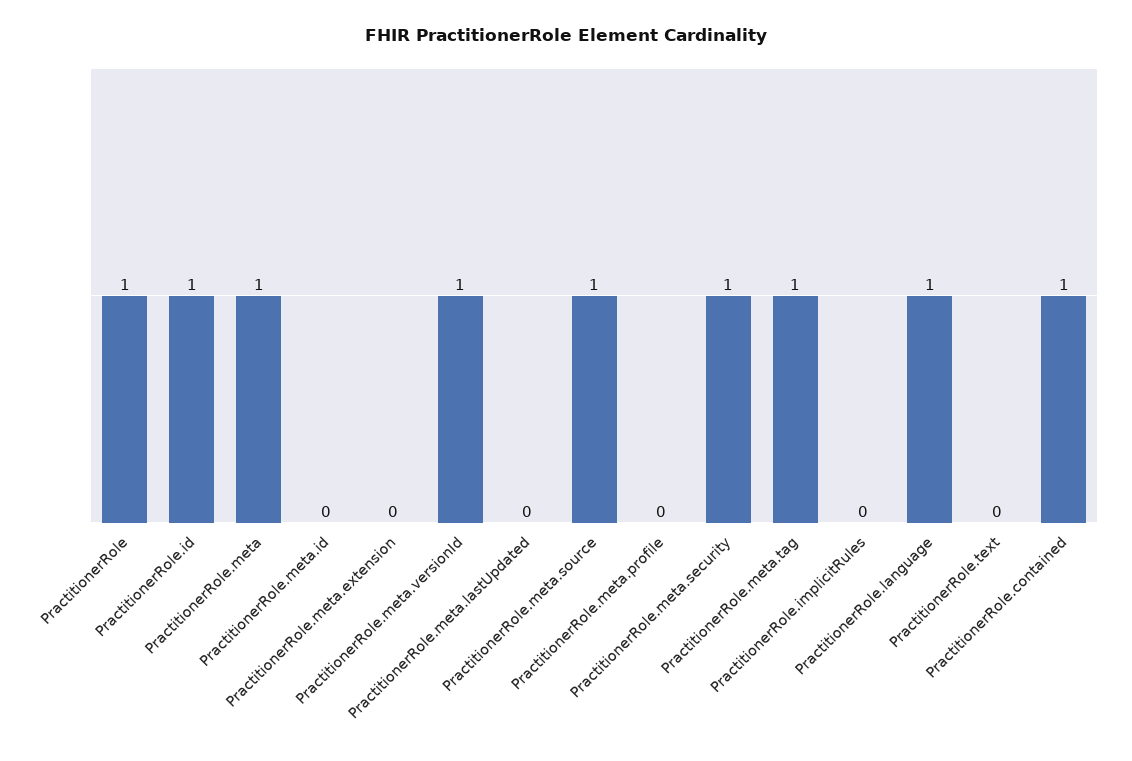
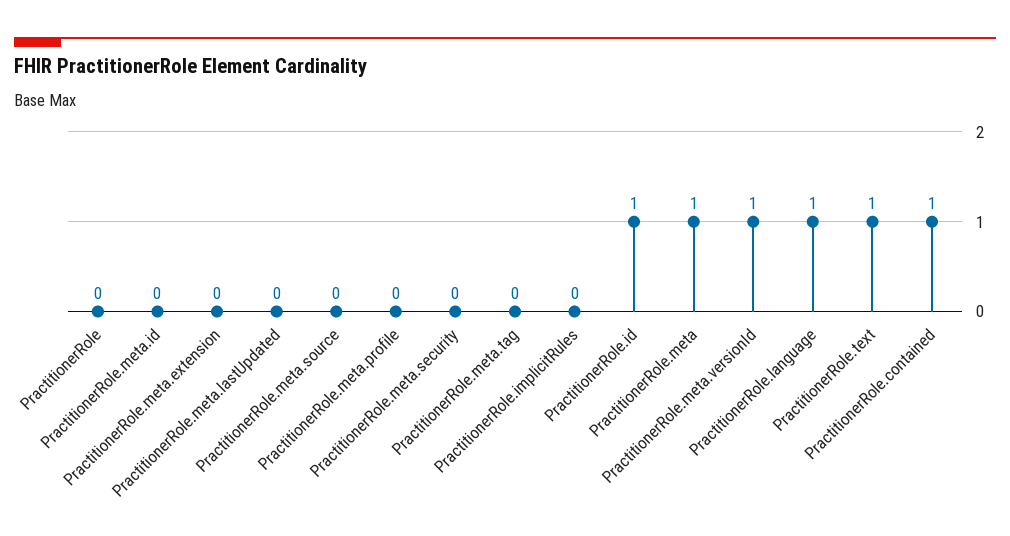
PractitionerRole: 1 -> 0
PractitionerRole.meta.source: 1 -> 0
PractitionerRole.meta.security: 1 -> 0
PractitionerRole.meta.tag: 1 -> 0
PractitionerRole.text: 0 -> 1

